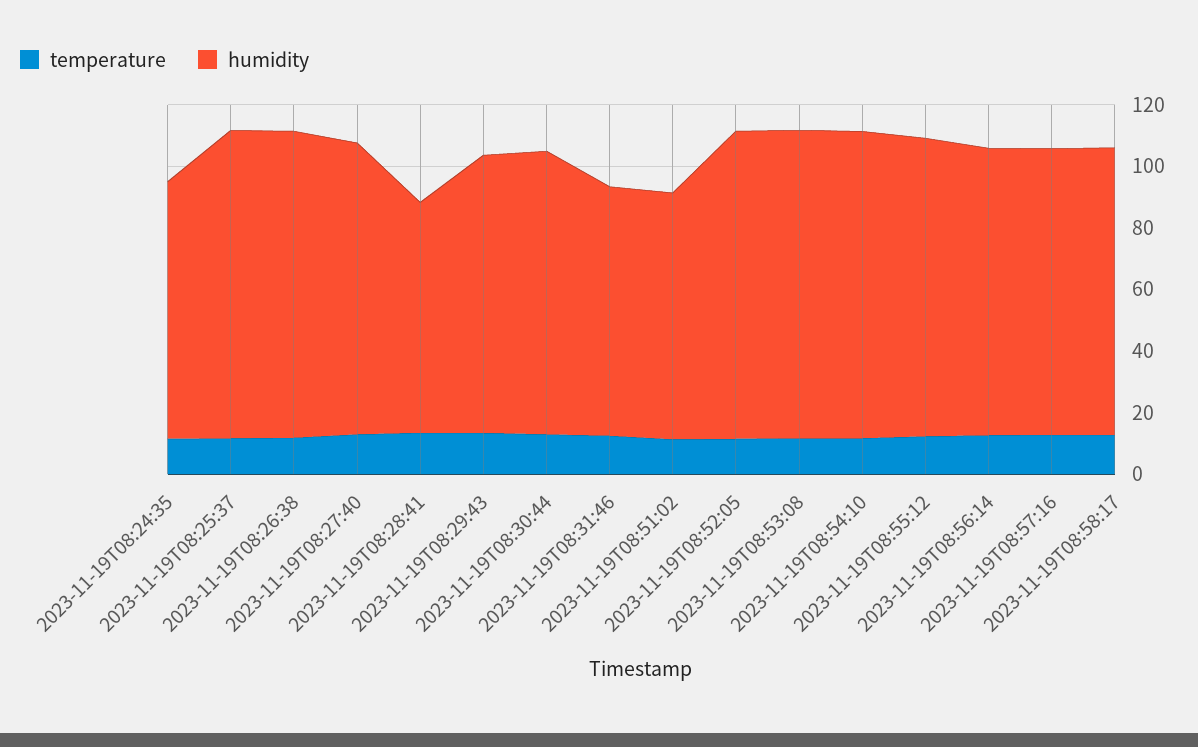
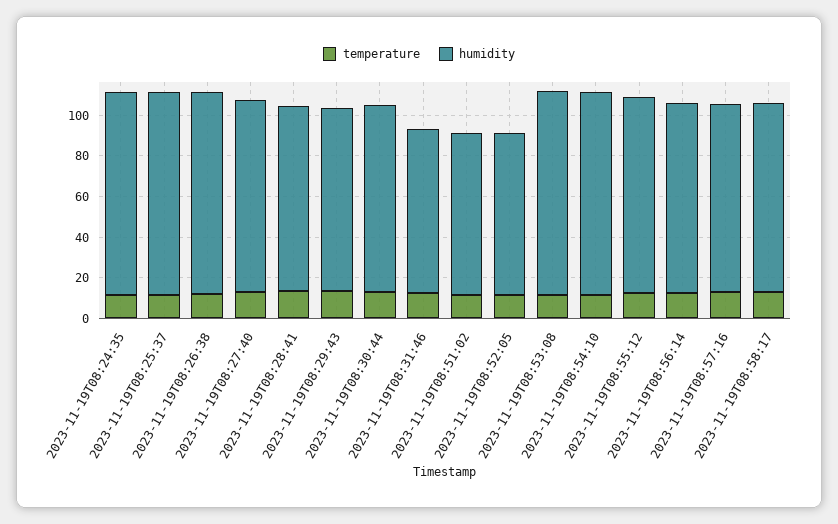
humidity, 2023-11-19T08:24:35: 85 -> 100
humidity, 2023-11-19T08:28:41: 75 -> 90
humidity, 2023-11-19T08:52:05: 100 -> 80

